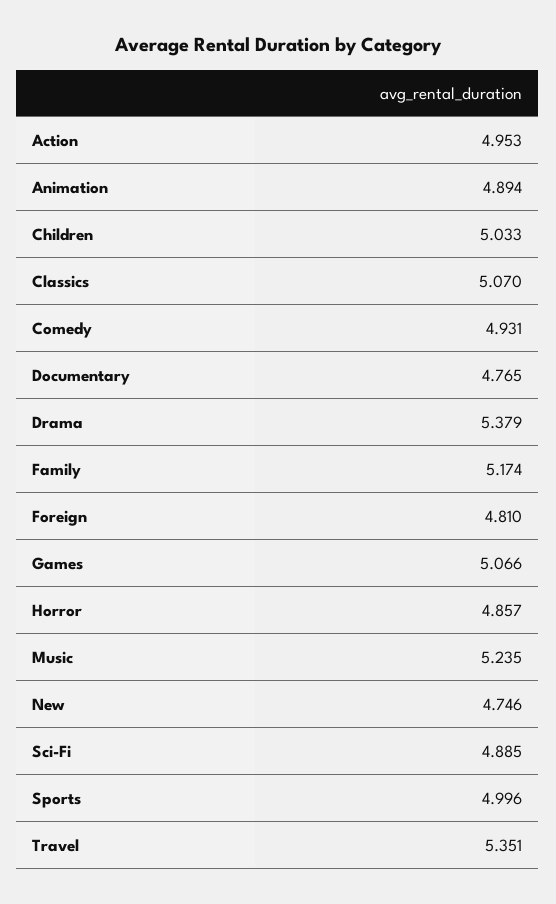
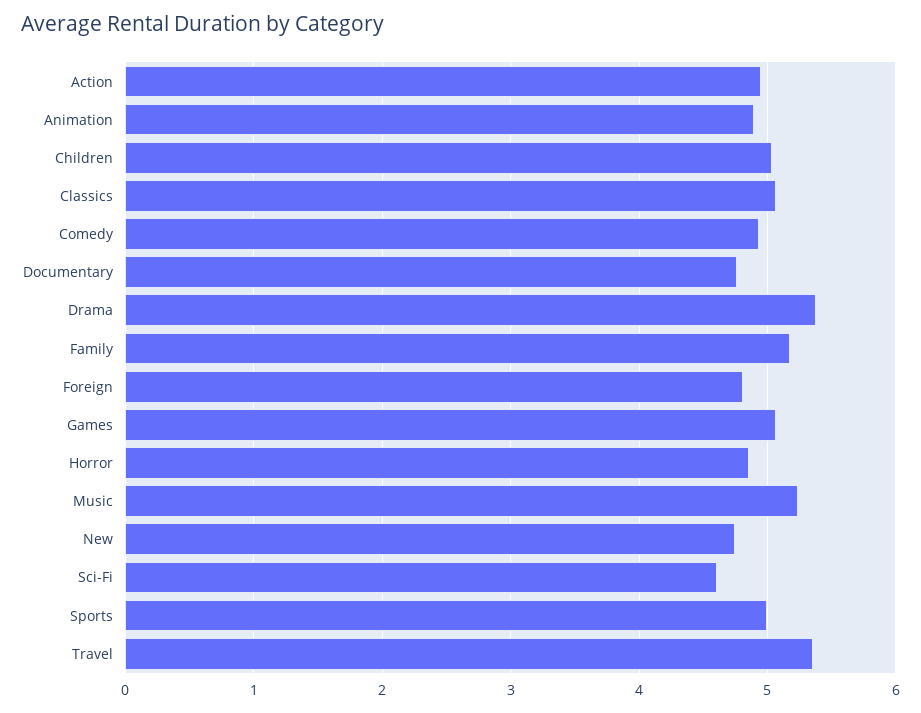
Sci-Fi: 4.885 -> 4.6

